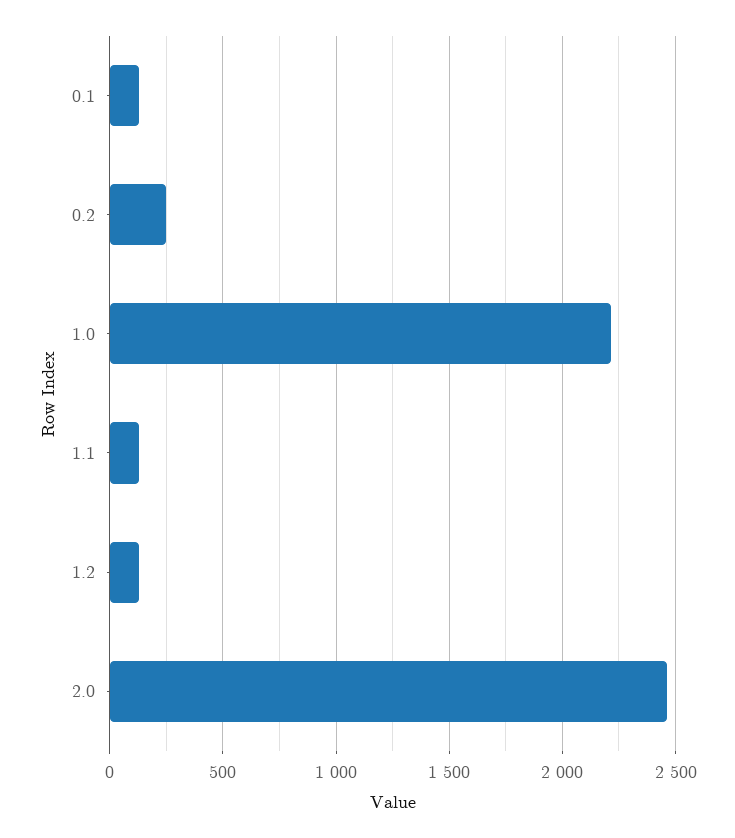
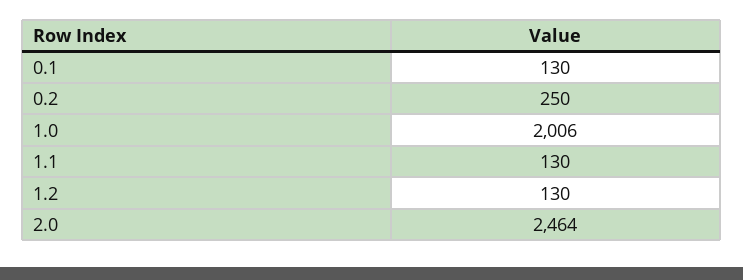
1.0: 2200 -> 2006

